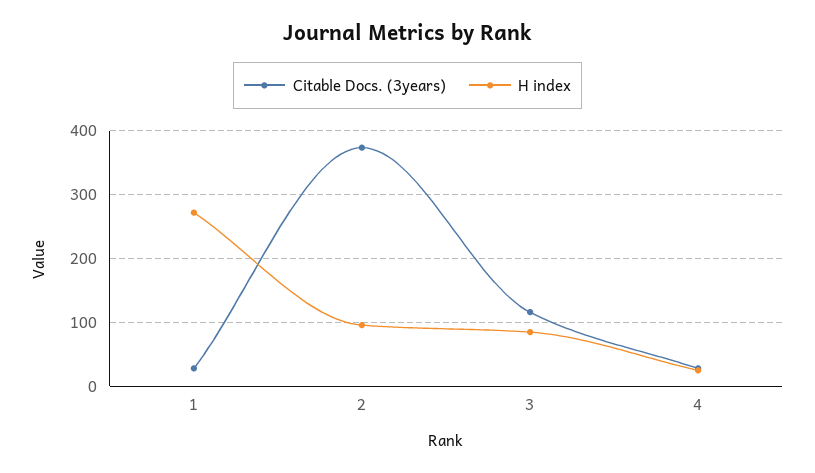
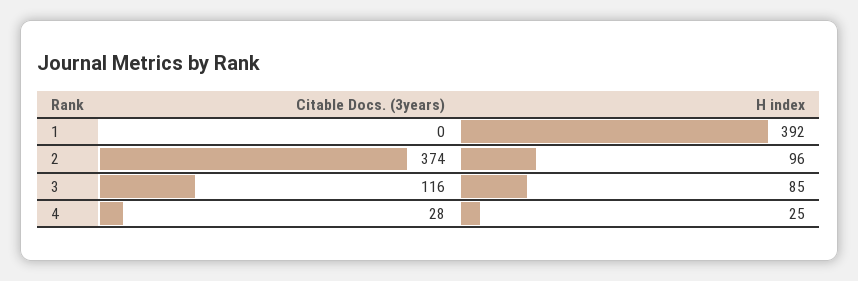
Citable Docs. (3years), 1: 30 -> 0
H index, 1: 270 -> 392

